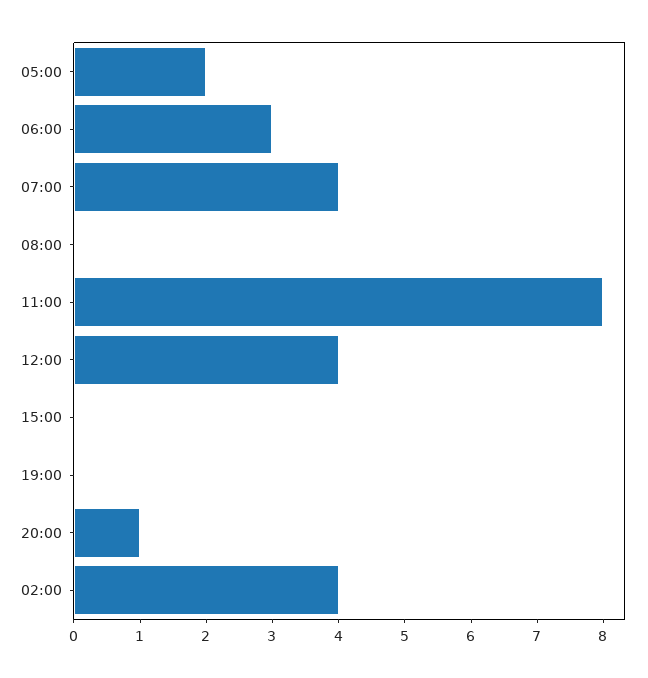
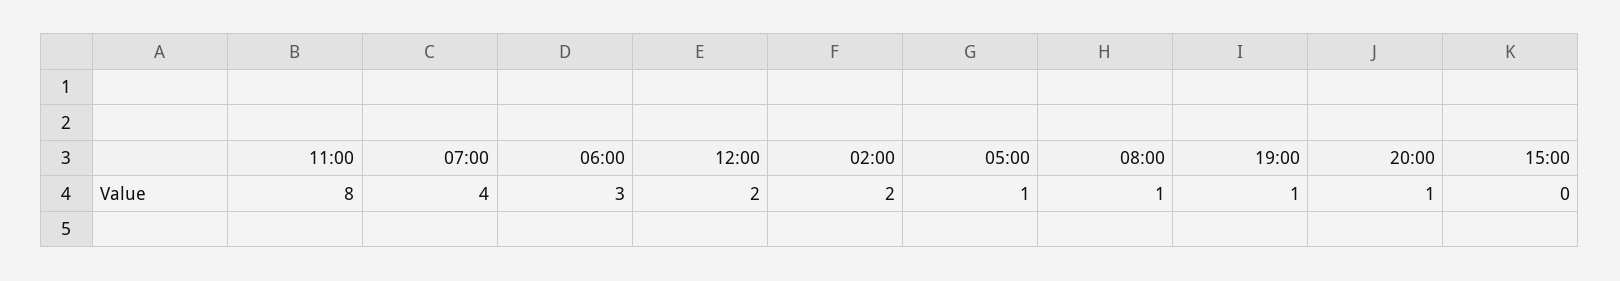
05:00: 2 -> 1
08:00: 0 -> 1
12:00: 4 -> 2
19:00: 0 -> 1
02:00: 4 -> 2

